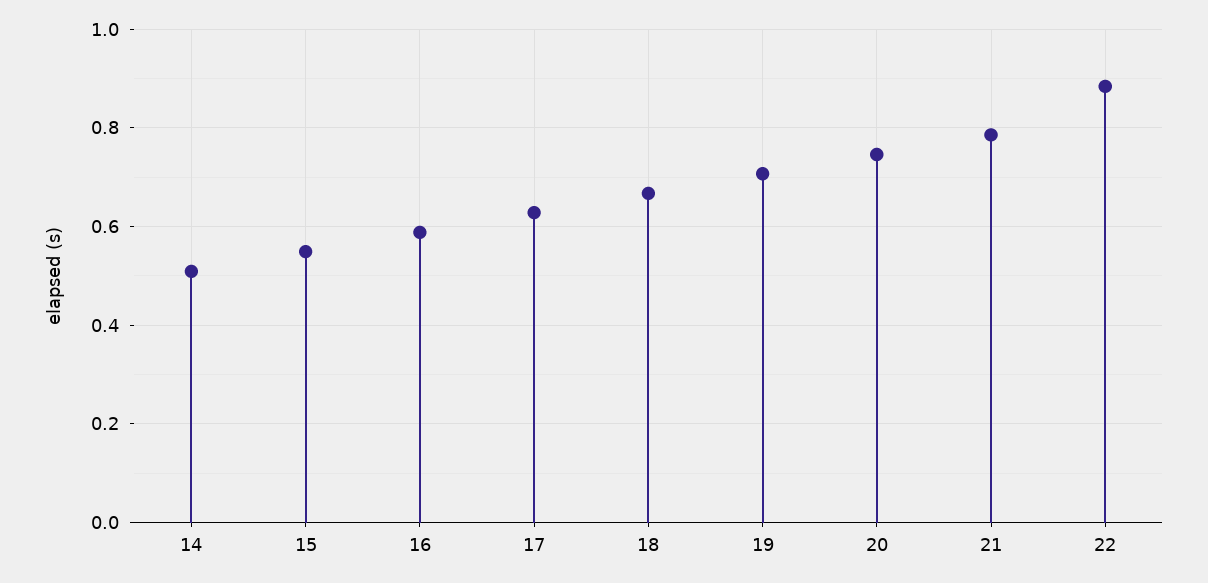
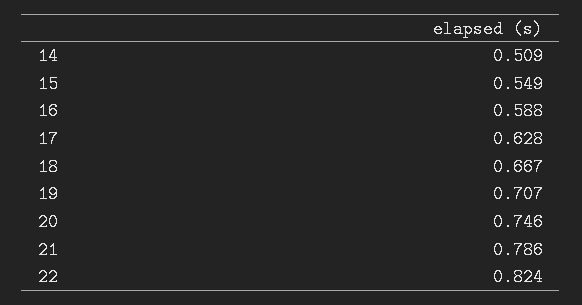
22: 0.88 -> 0.824

